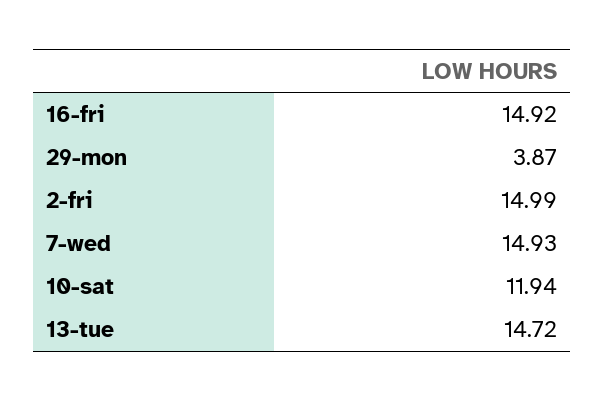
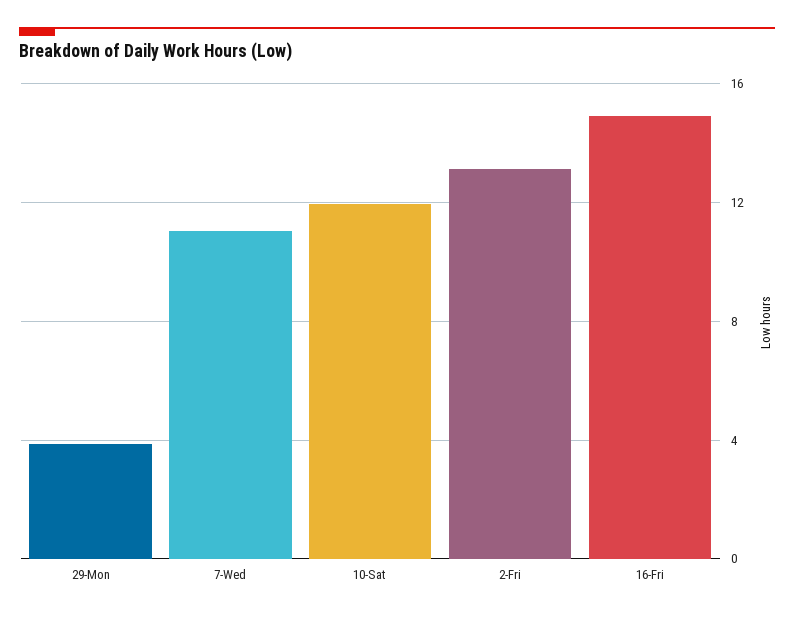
2-fri: 14.99 -> 13
7-wed: 14.93 -> 11
13-tue: 14.72 -> none

